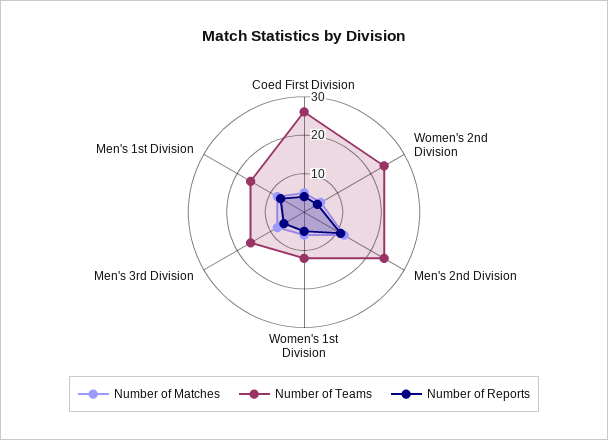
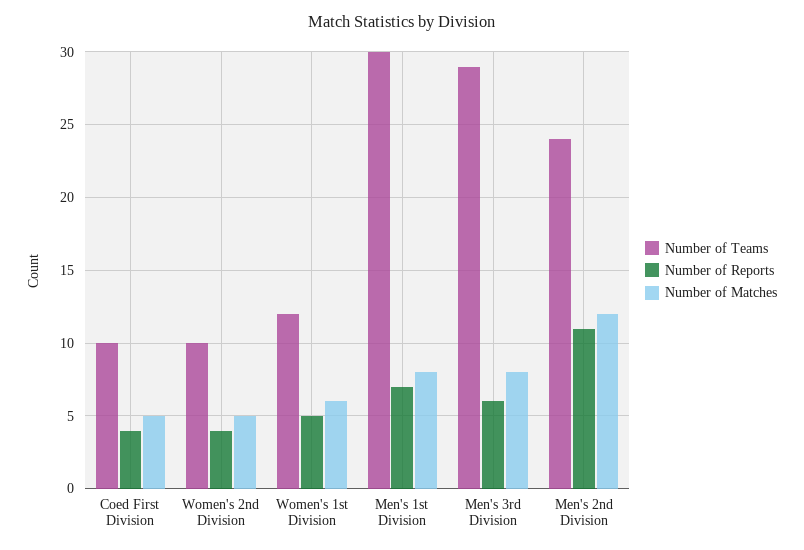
Number of Teams, Coed First Division: 25 -> 10
Number of Teams, Women's 2nd Division: 25 -> 10
Number of Teams, Men's 3rd Division: 15 -> 29
Number of Teams, Men's 1st Division: 15 -> 30

